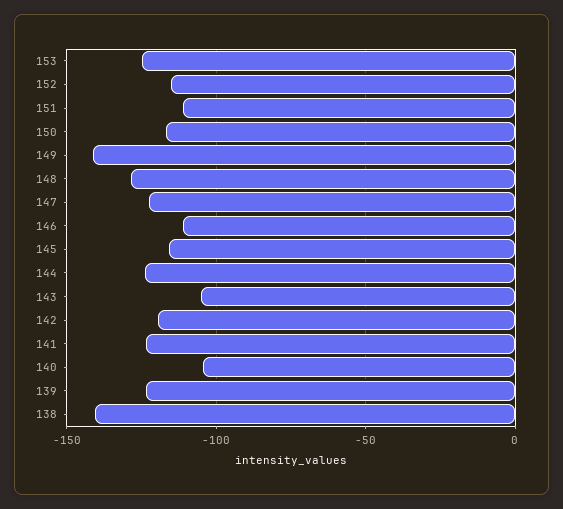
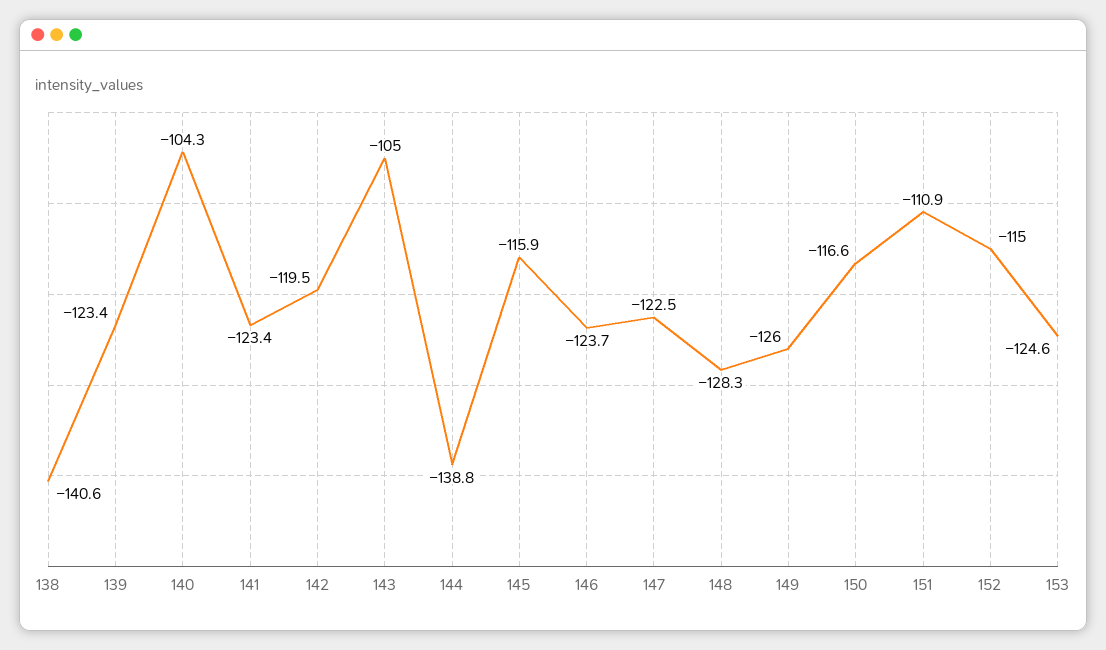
149: -140 -> -126
146: -110 -> -123.7
144: -125 -> -138.8

